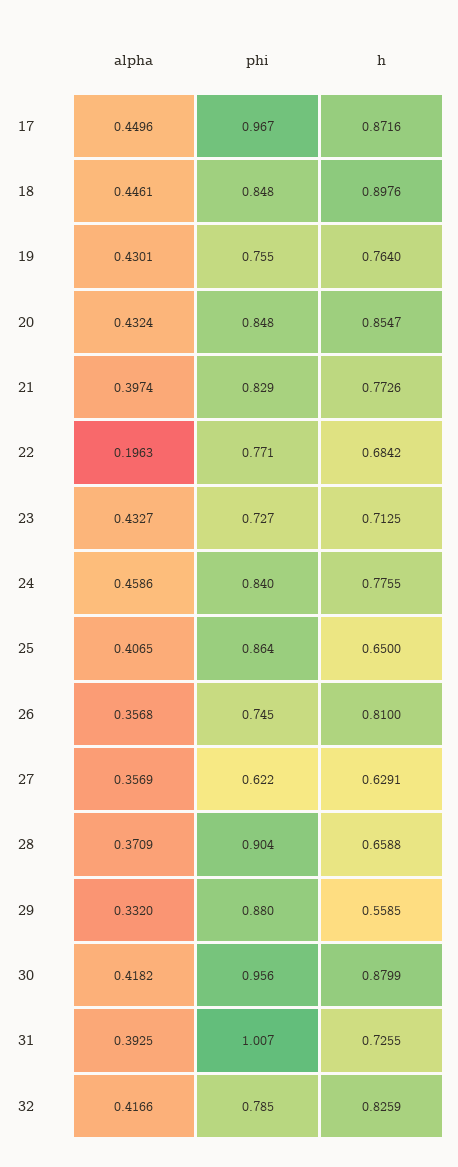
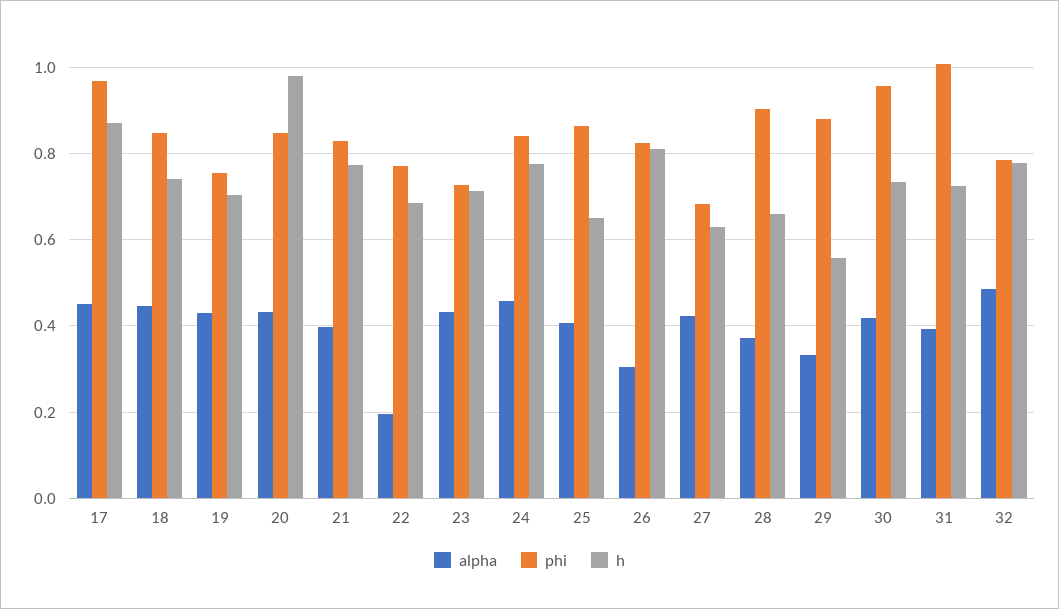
h, 18: 0.8976 -> 0.74
h, 19: 0.764 -> 0.7
h, 20: 0.8547 -> 0.98
alpha, 26: 0.3568 -> 0.3
phi, 26: 0.745 -> 0.82
alpha, 27: 0.3569 -> 0.42
phi, 27: 0.622 -> 0.68
h, 30: 0.8799 -> 0.74
alpha, 32: 0.4166 -> 0.48
h, 32: 0.8259 -> 0.78

